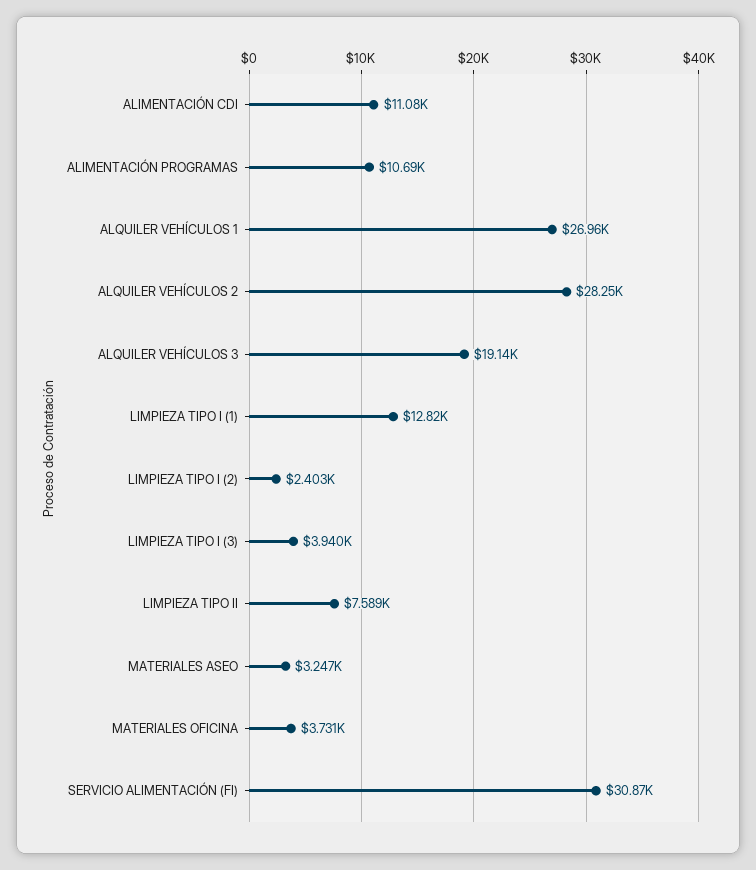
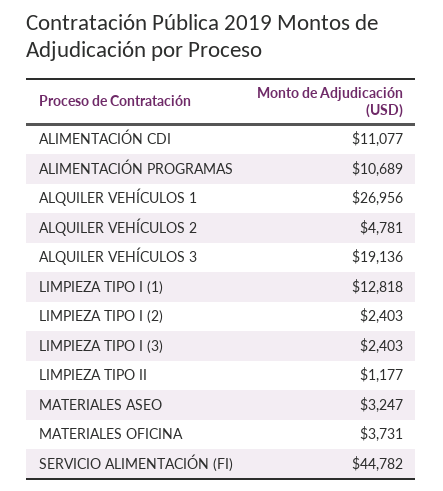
ALQUILER VEHÍCULOS 2: 28250 -> 4781
LIMPIEZA TIPO I (3): 3940 -> 2403
LIMPIEZA TIPO II: 7589 -> 1177
SERVICIO ALIMENTACIÓN (FI): 30870 -> 44782

